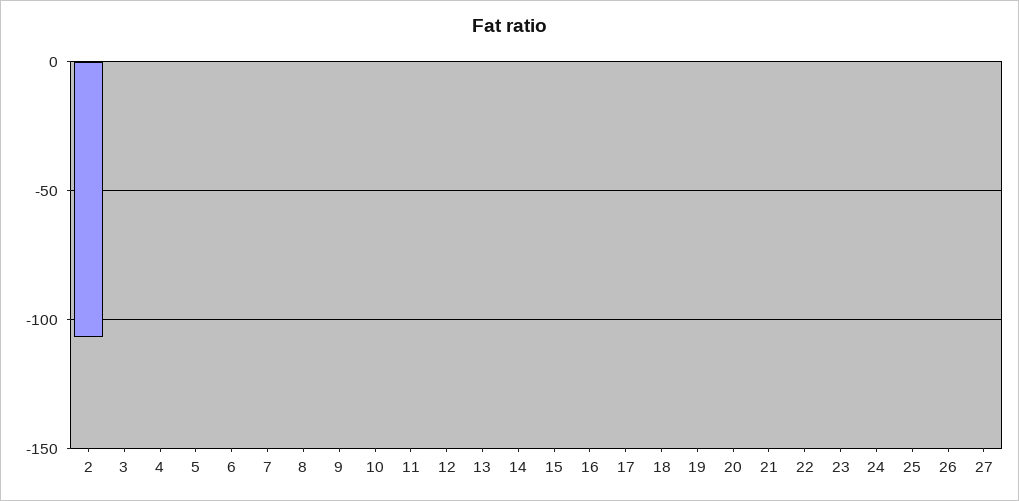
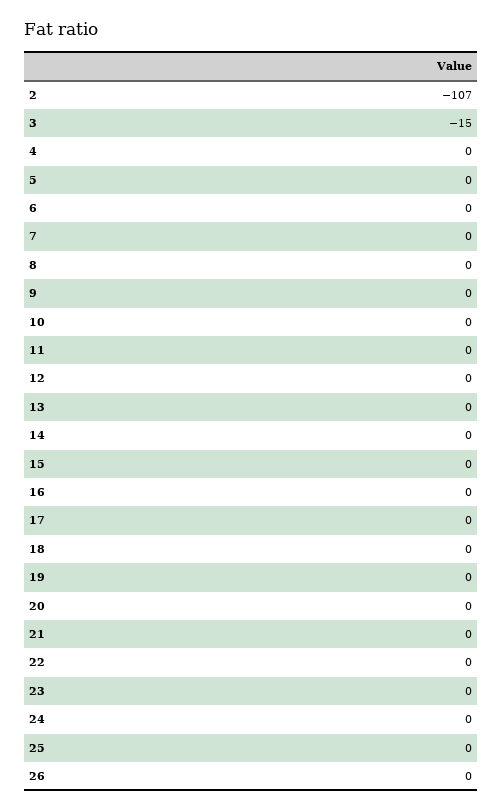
3: 0 -> -15
27: 0 -> none

